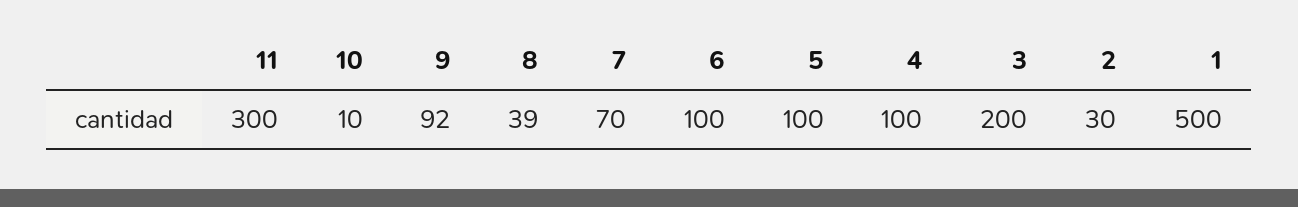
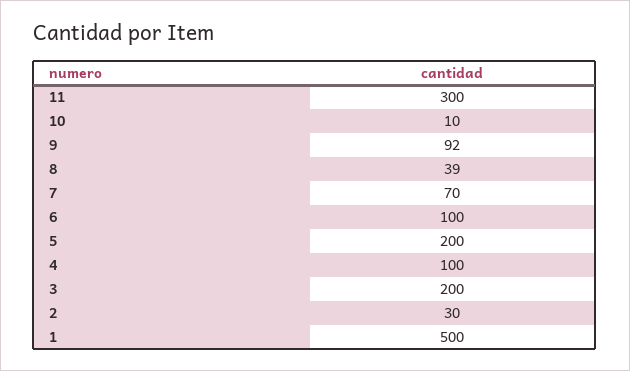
5: 100 -> 200

